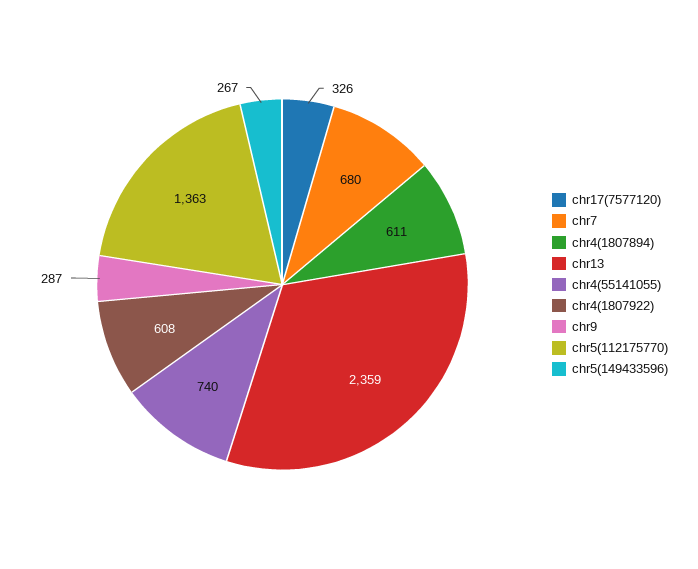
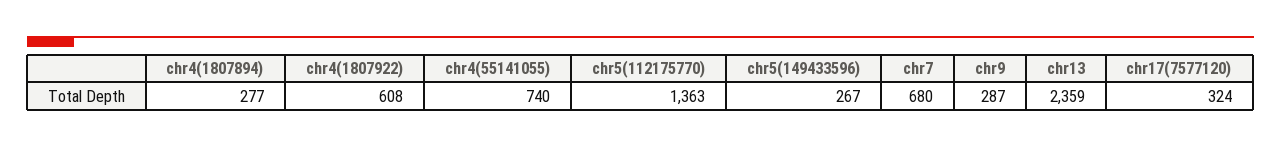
chr17(7577120): 326 -> 324
chr4(1807894): 611 -> 277

